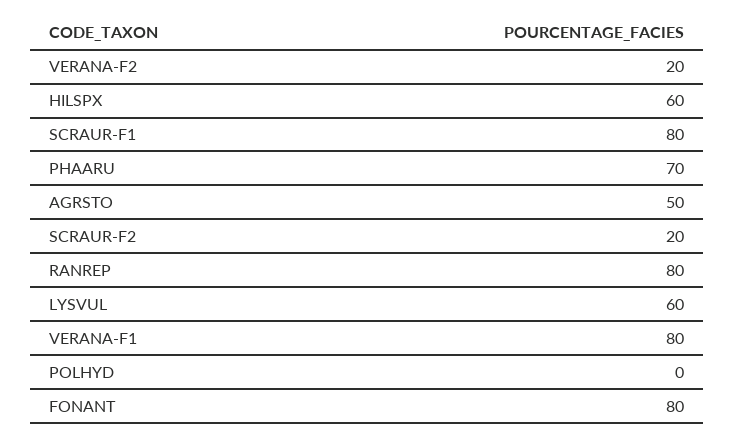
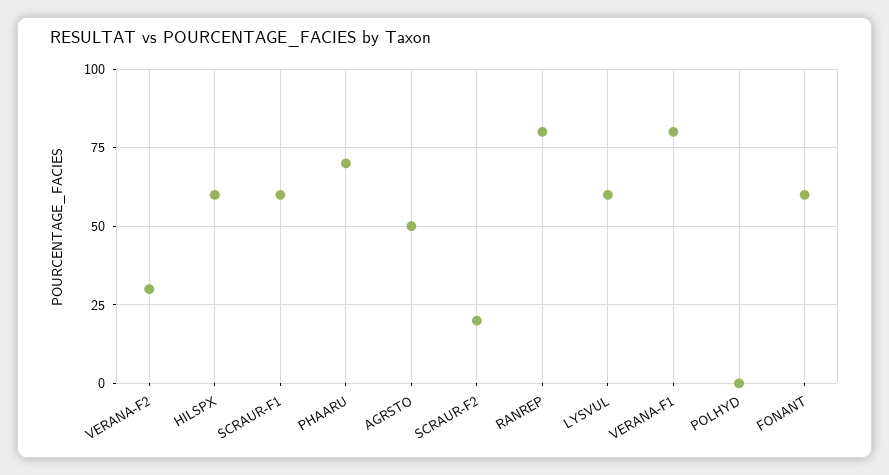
VERANA-F2: 20 -> 30
SCRAUR-F1: 80 -> 60
FONANT: 80 -> 60

